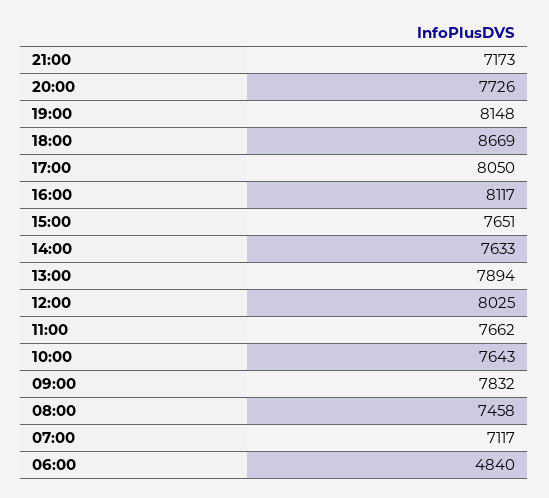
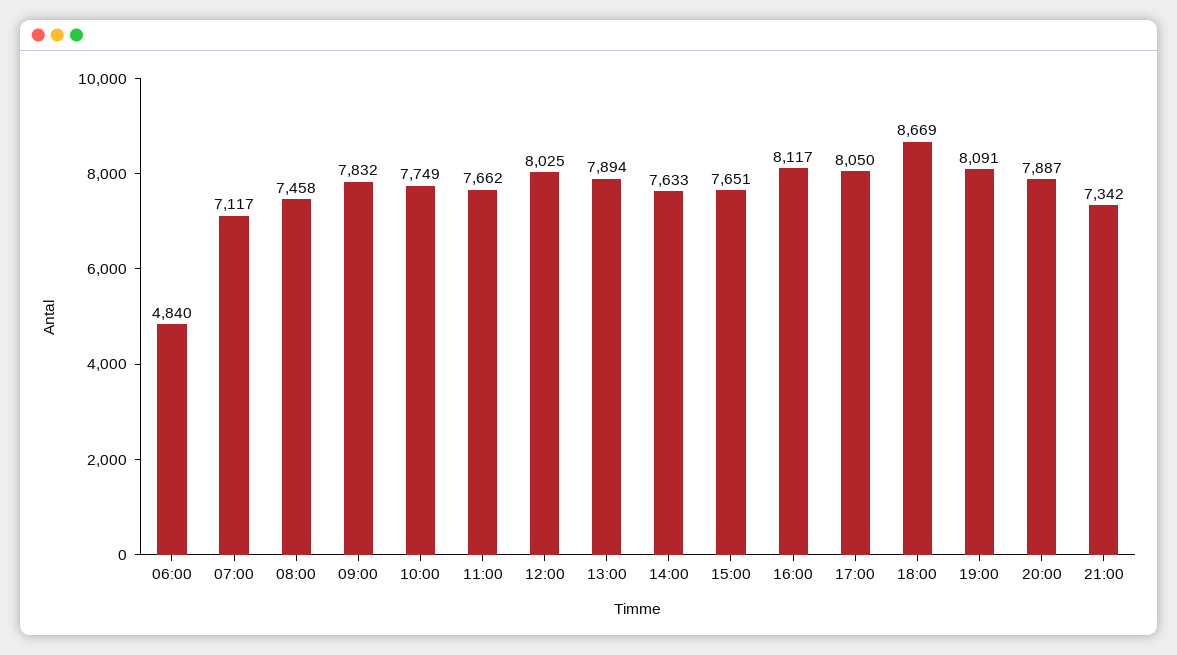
21:00: 7173 -> 7342
20:00: 7726 -> 7887
19:00: 8148 -> 8091
10:00: 7643 -> 7749

